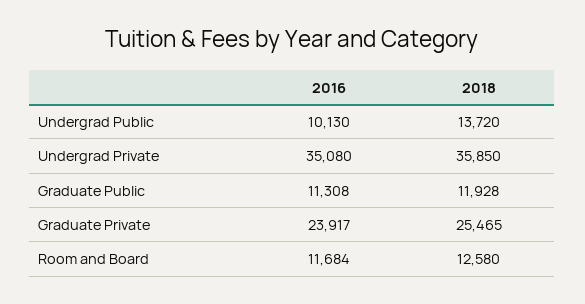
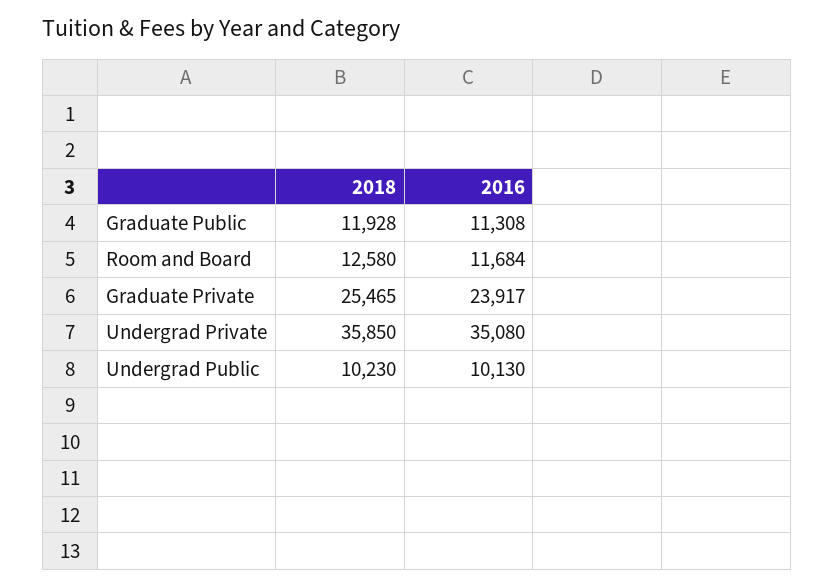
2018, Undergrad Public: 13720 -> 10230

